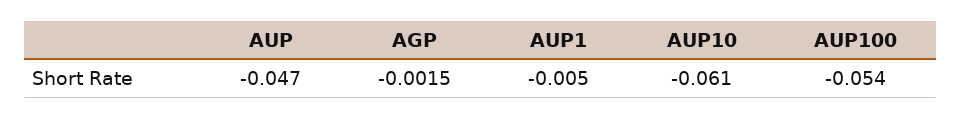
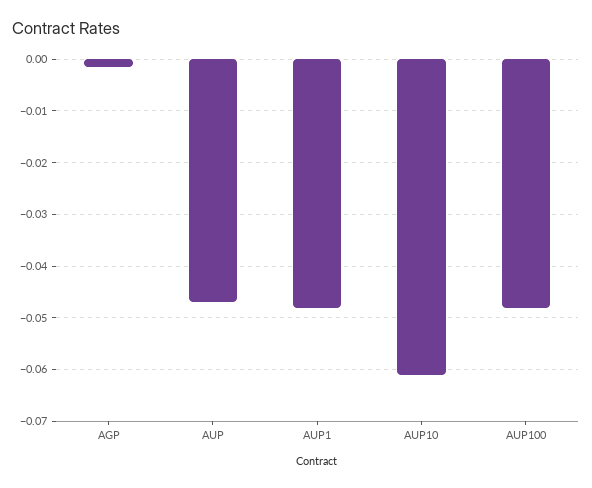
AUP1: -0.005 -> -0.048
AUP100: -0.054 -> -0.048

